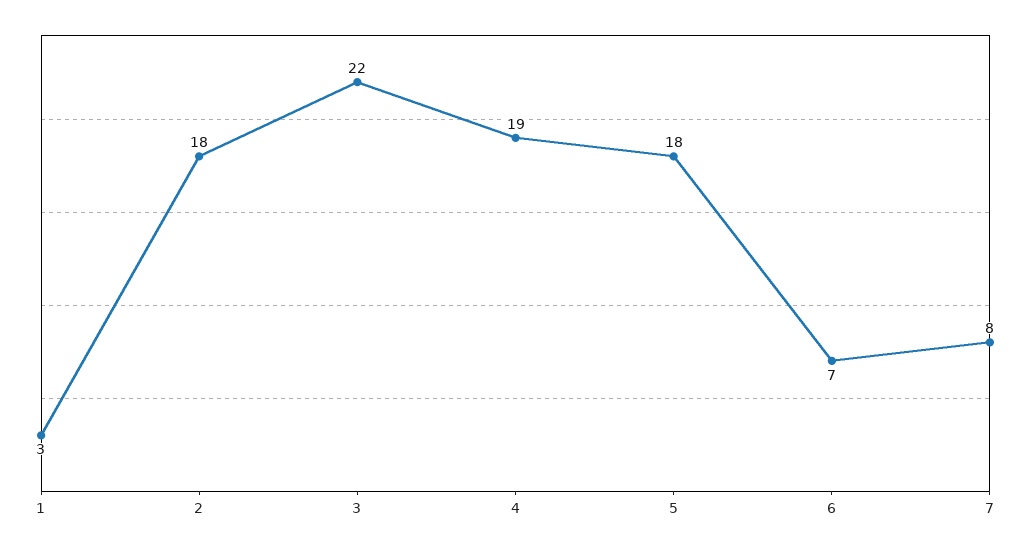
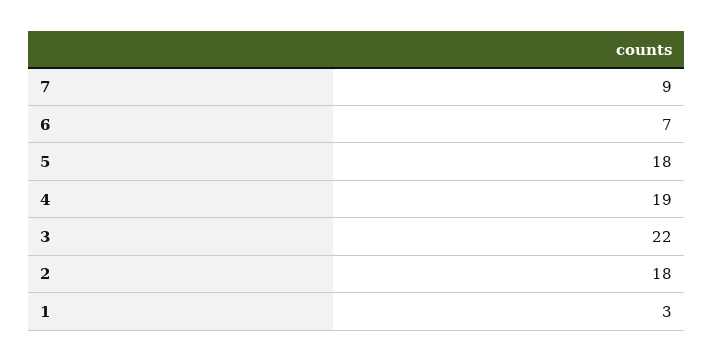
7: 8 -> 9

